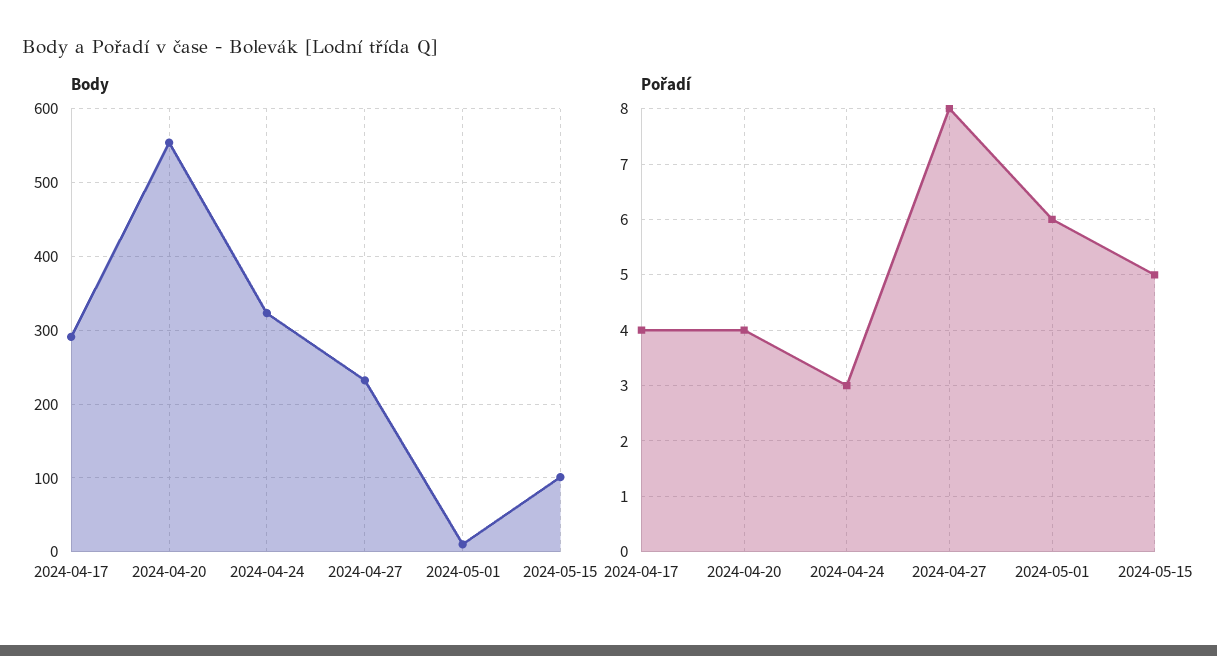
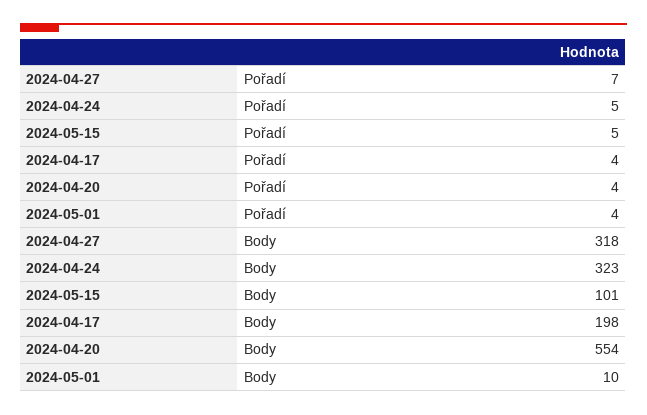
Body, 2024-04-17: 290 -> 198
Body, 2024-04-27: 230 -> 318
Pořadí, 2024-04-24: 3 -> 5
Pořadí, 2024-04-27: 8 -> 7
Pořadí, 2024-05-01: 6 -> 4

